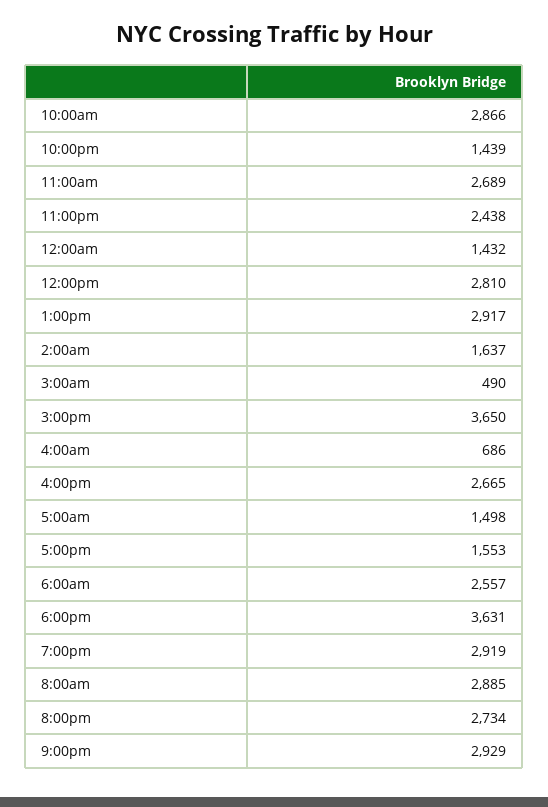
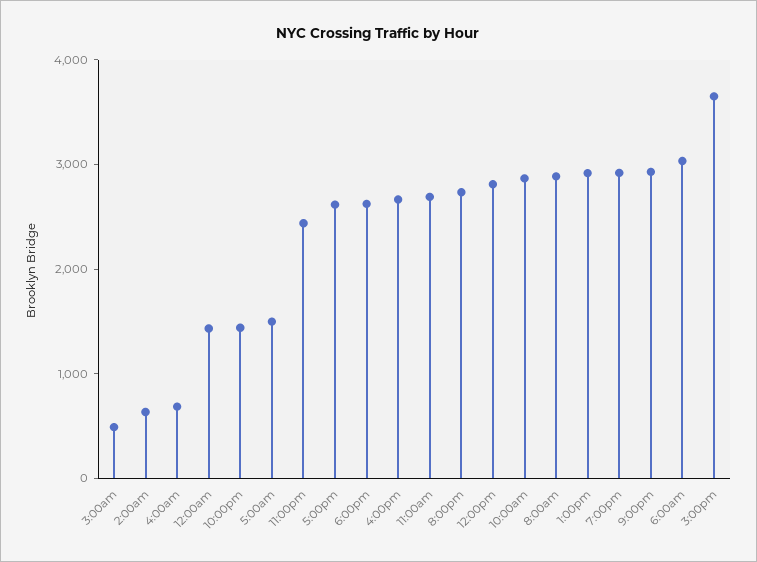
2:00am: 1637 -> 600
5:00pm: 1553 -> 2600
6:00am: 2557 -> 3000
6:00pm: 3631 -> 2600

